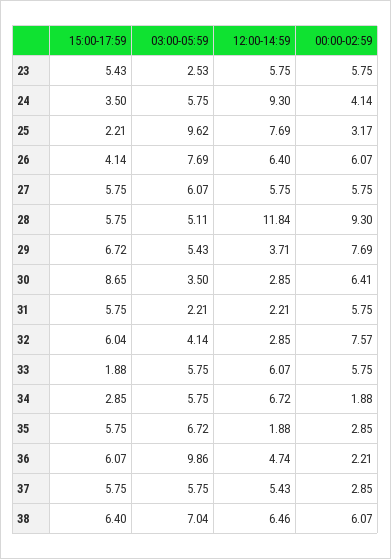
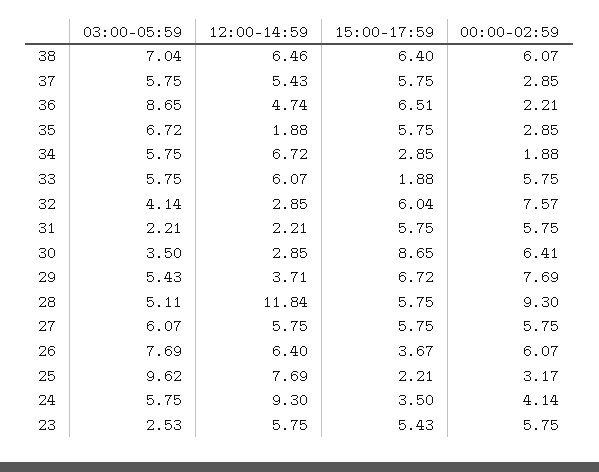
15:00-17:59, 26: 4.14 -> 3.67
15:00-17:59, 36: 6.07 -> 6.51
03:00-05:59, 36: 9.86 -> 8.65

